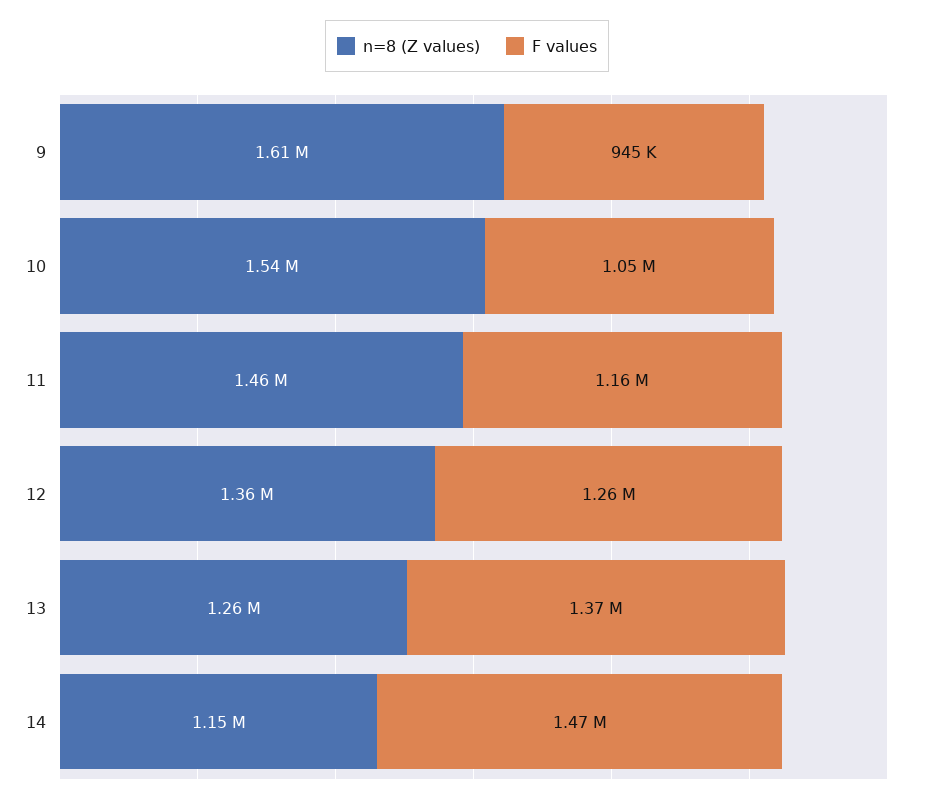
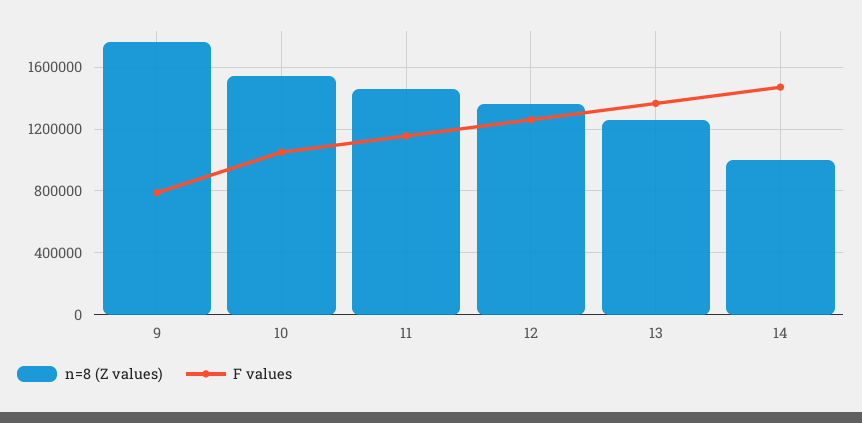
n=8 (Z values), 9: 1610000 -> 1750000
F values, 9: 945000 -> 800000
n=8 (Z values), 14: 1150000 -> 1000000

